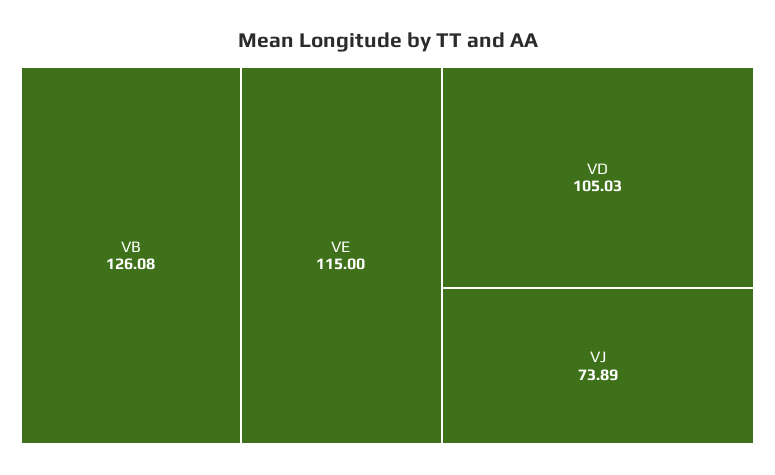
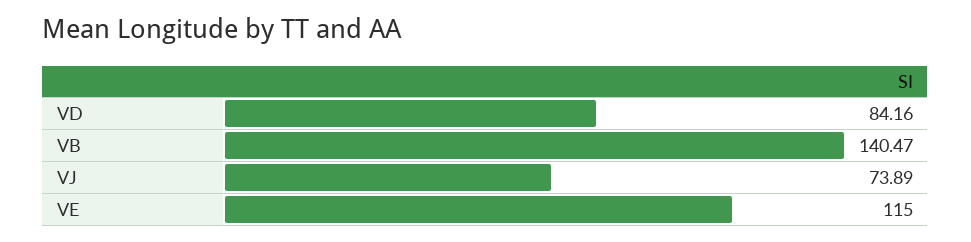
VB: 126.08 -> 140.47
VD: 105.03 -> 84.16

